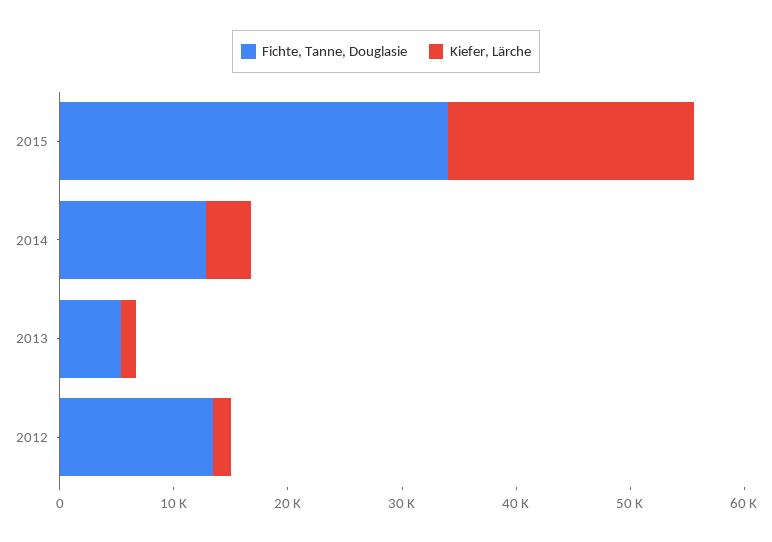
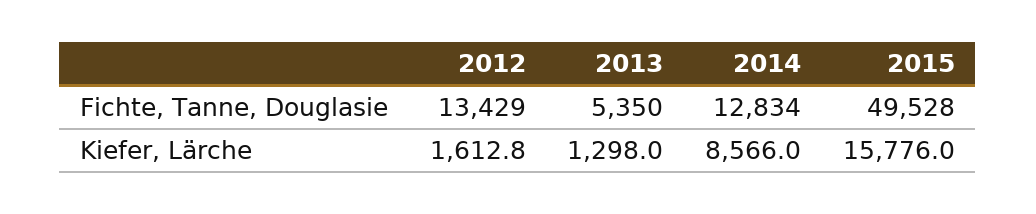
Fichte, Tanne, Douglasie, 2015: 34000 -> 49528
Kiefer, Lärche, 2015: 22000 -> 15776
Kiefer, Lärche, 2014: 4000 -> 8566

